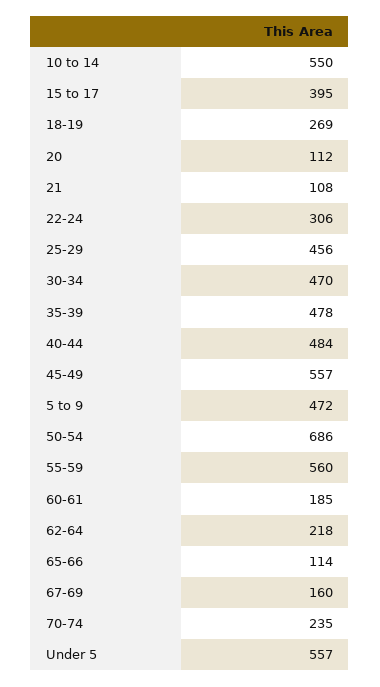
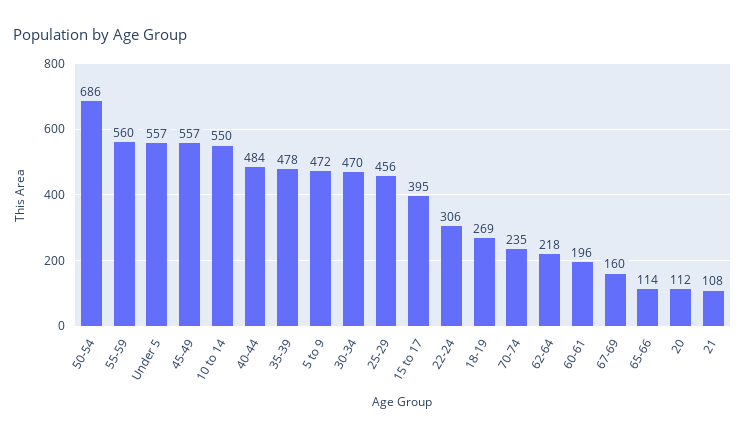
60-61: 185 -> 196

